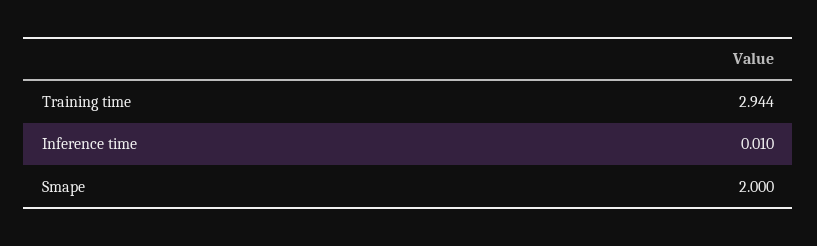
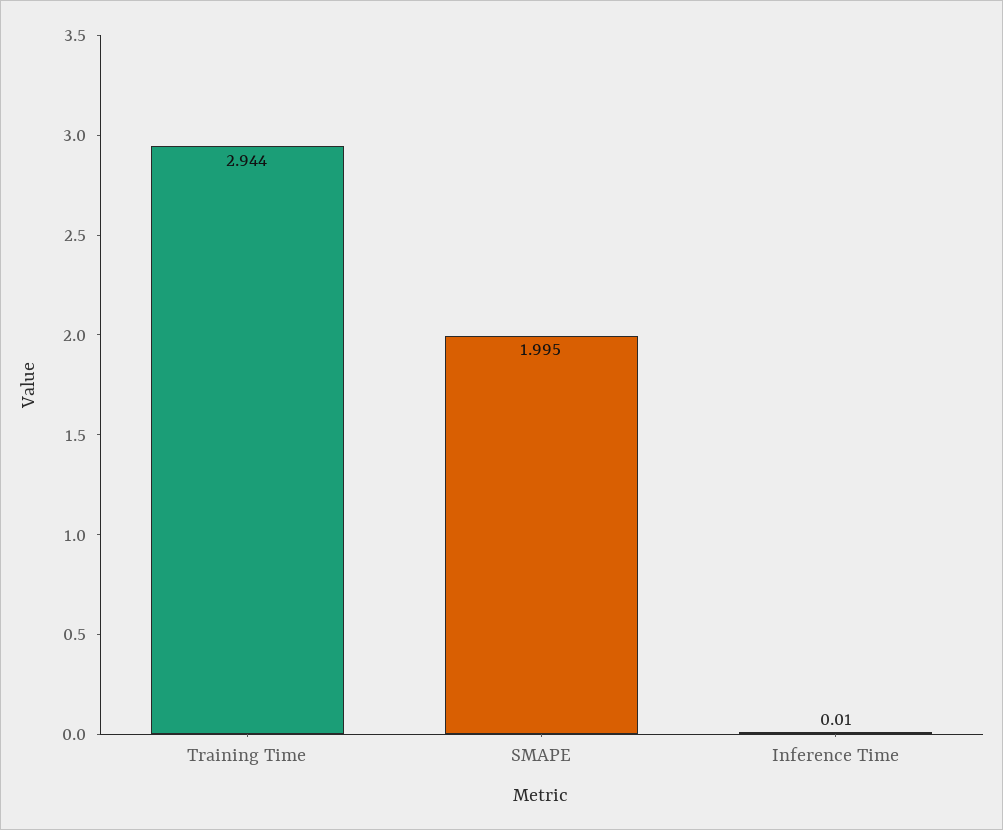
Smape: 2 -> 1.995

